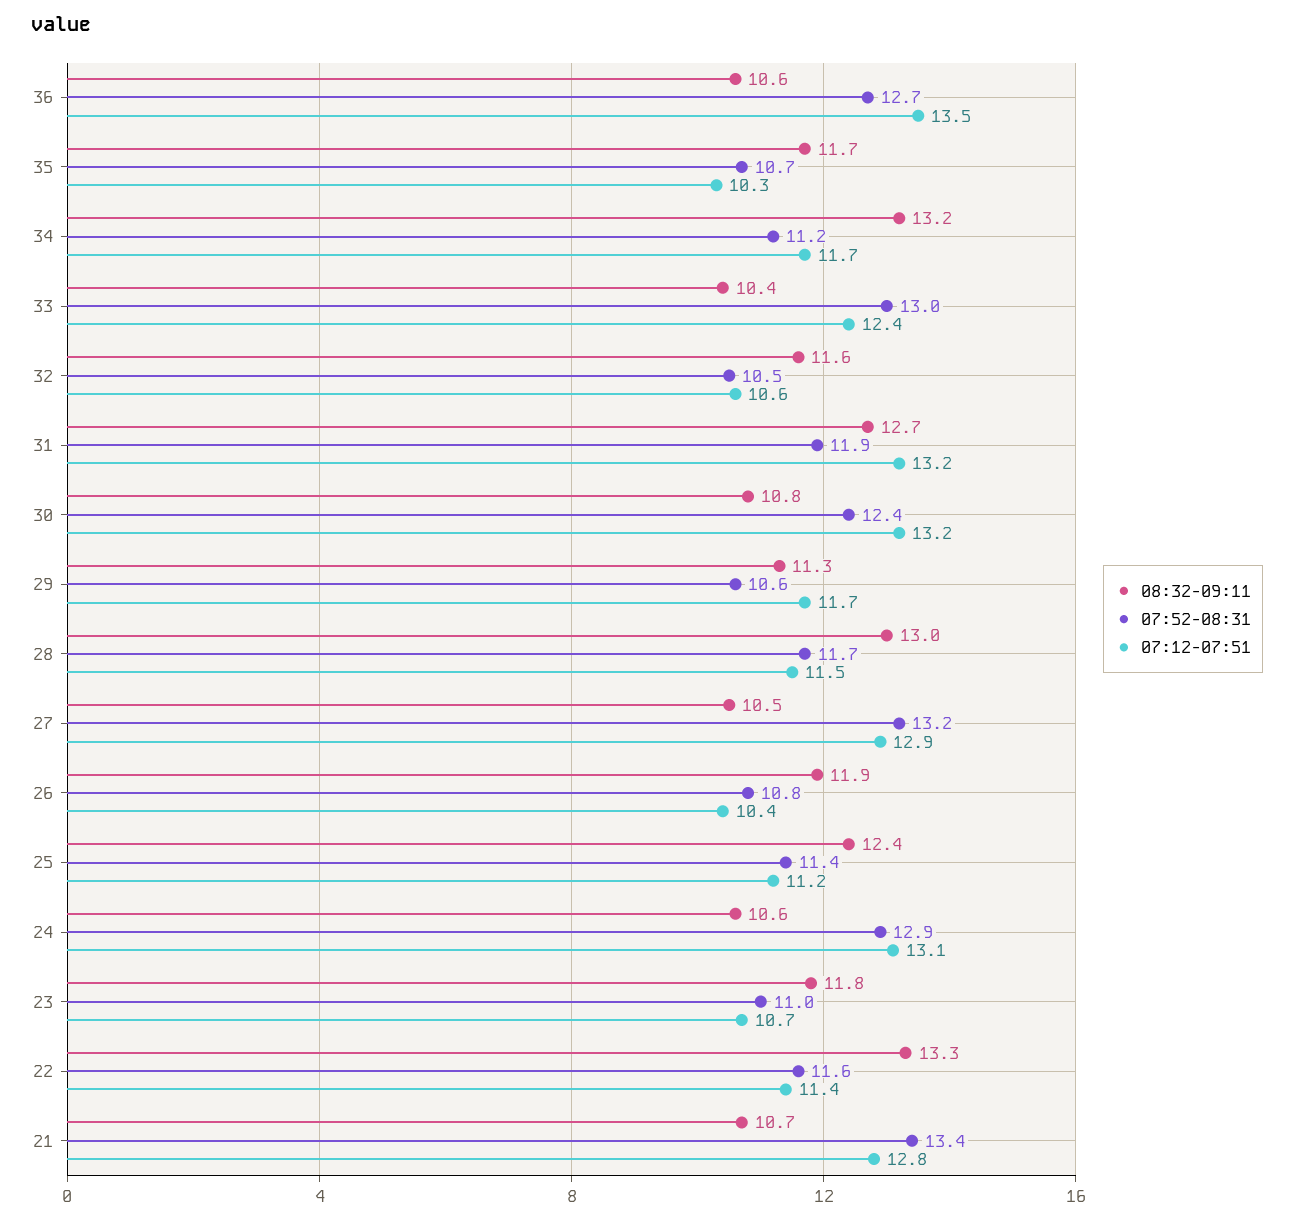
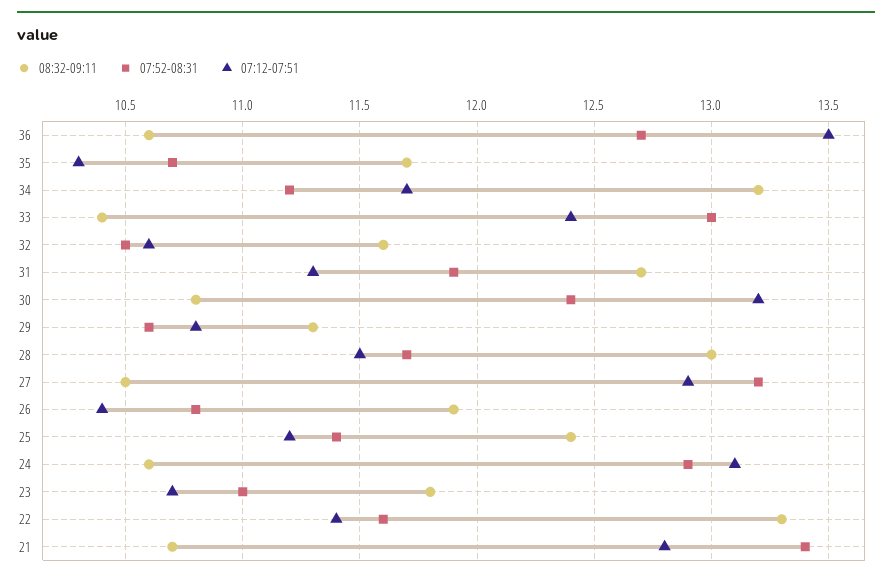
07:12-07:51, 31: 13.2 -> 11.3
07:12-07:51, 29: 11.7 -> 10.8

